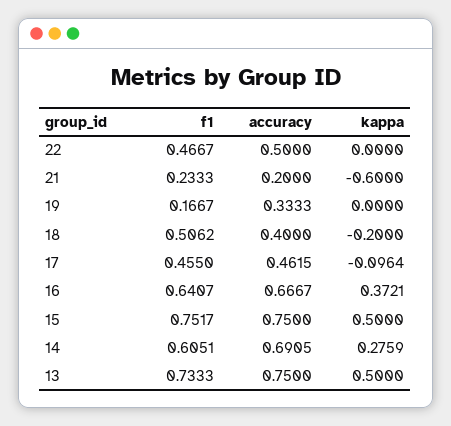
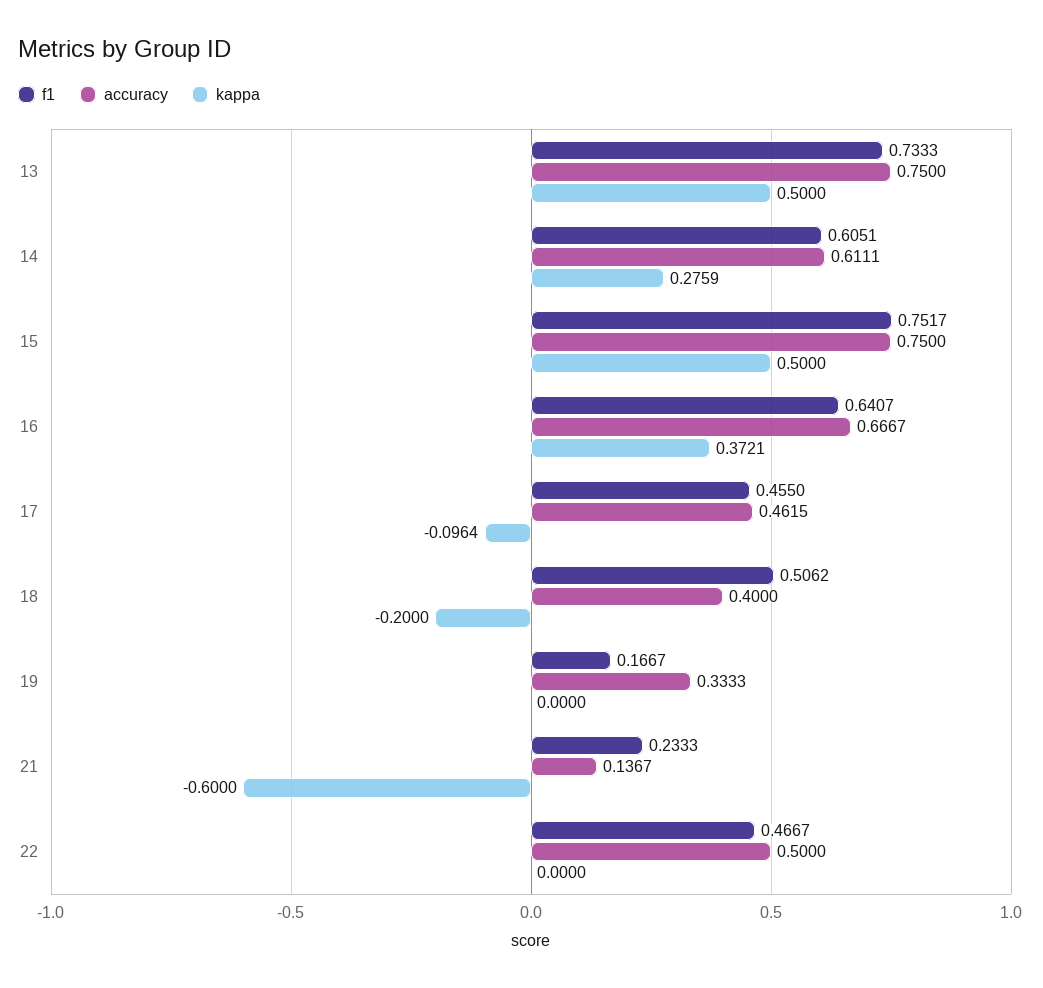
accuracy, 21: 0.2 -> 0.1367
accuracy, 14: 0.6905 -> 0.6111

